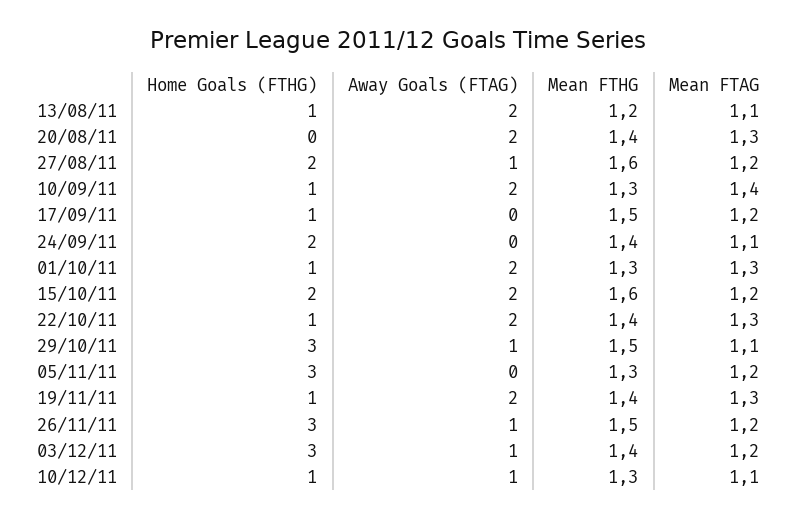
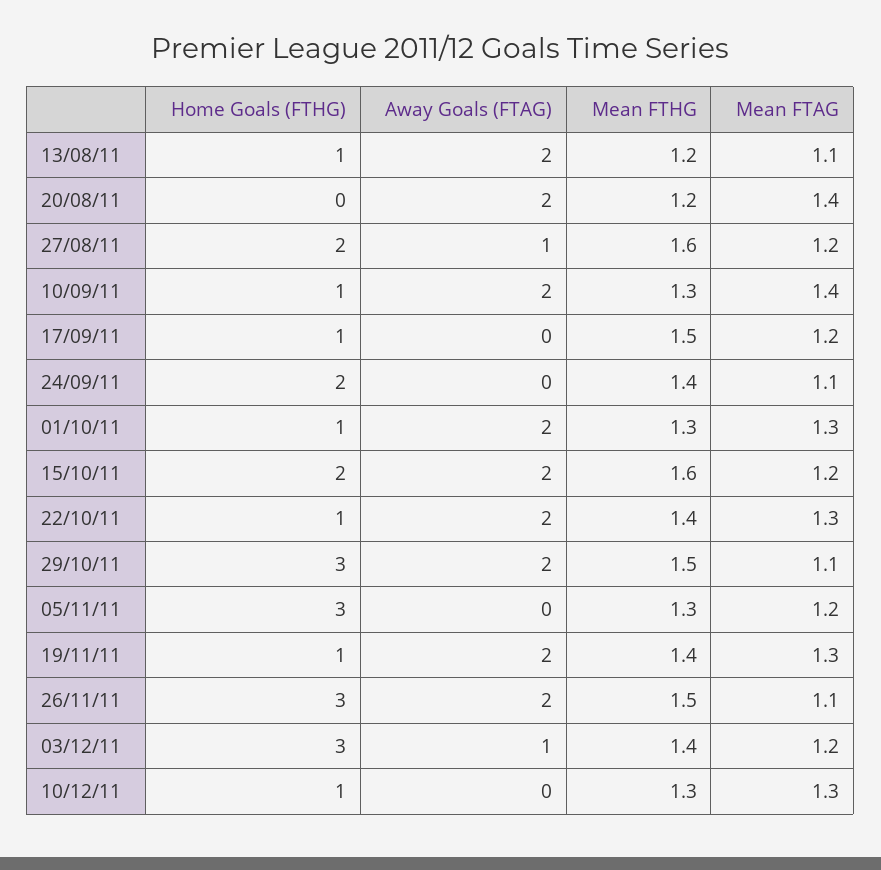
Mean FTHG, 20/08/11: 1.4 -> 1.2
Mean FTAG, 20/08/11: 1.3 -> 1.4
Away Goals (FTAG), 29/10/11: 1 -> 2
Away Goals (FTAG), 26/11/11: 1 -> 2
Mean FTAG, 26/11/11: 1.2 -> 1.1
Away Goals (FTAG), 10/12/11: 1 -> 0
Mean FTAG, 10/12/11: 1.1 -> 1.3

